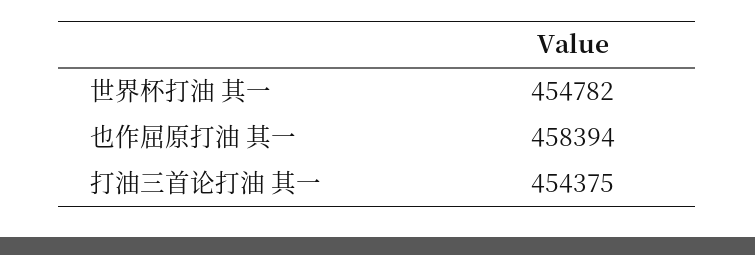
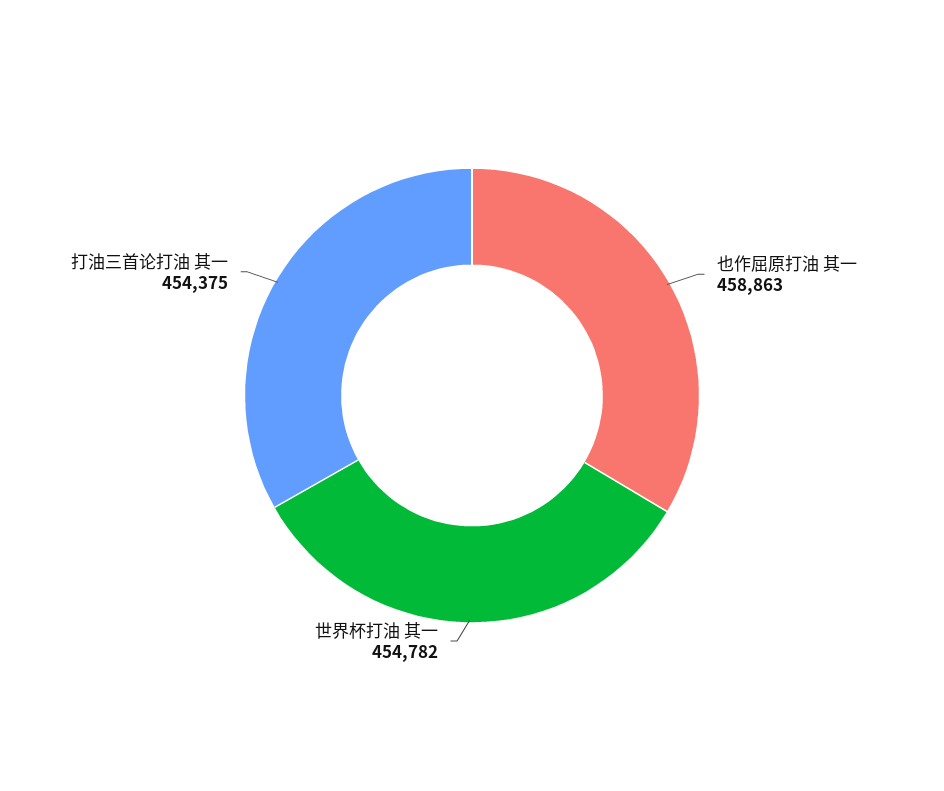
也作屈原打油 其一: 458394 -> 458863

